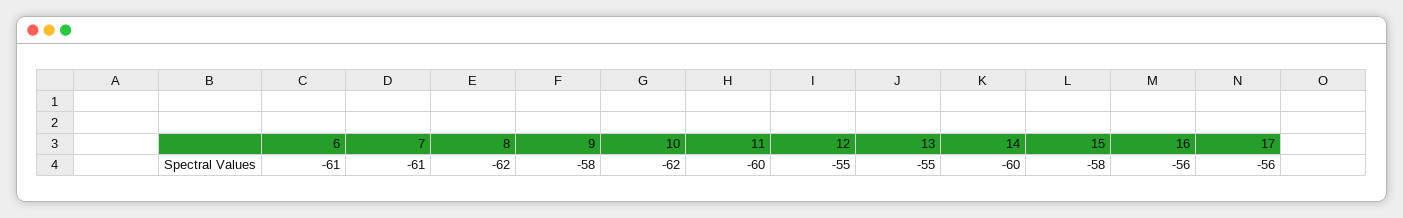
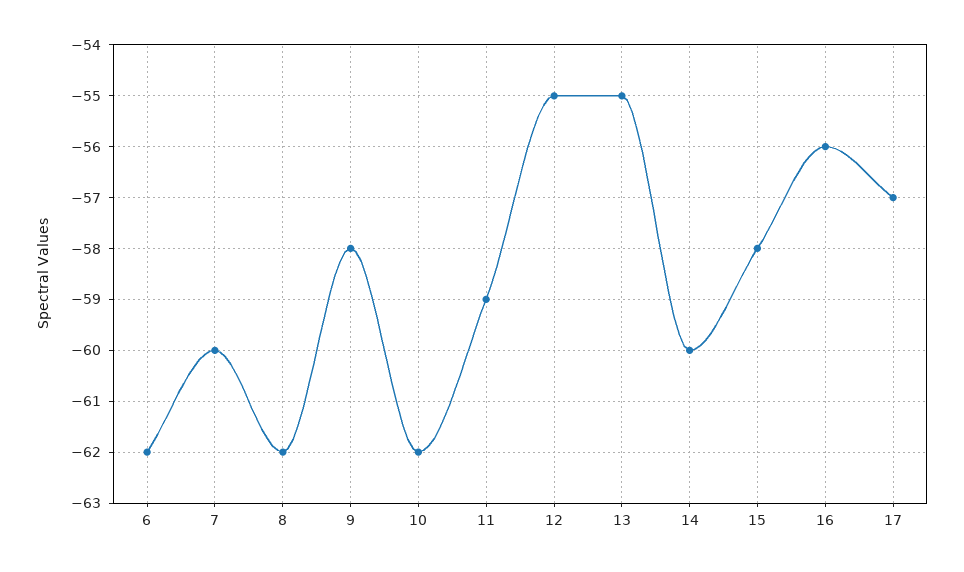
6: -61 -> -62
7: -61 -> -60
11: -60 -> -59
17: -56 -> -57

